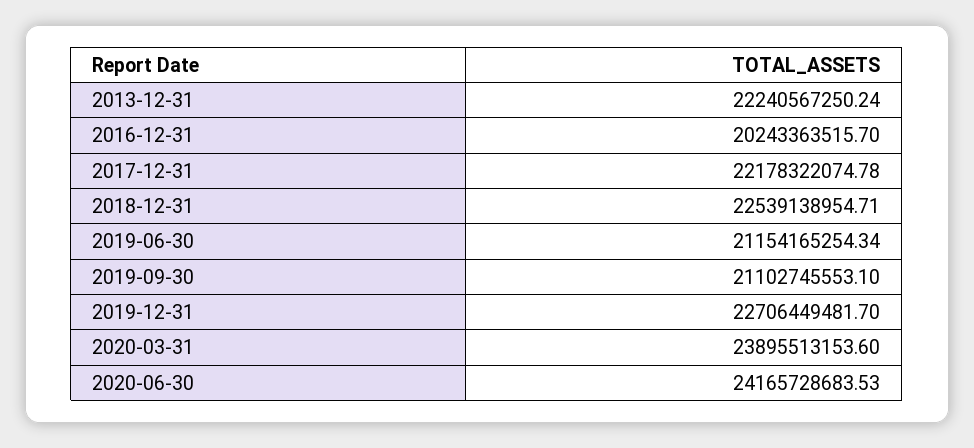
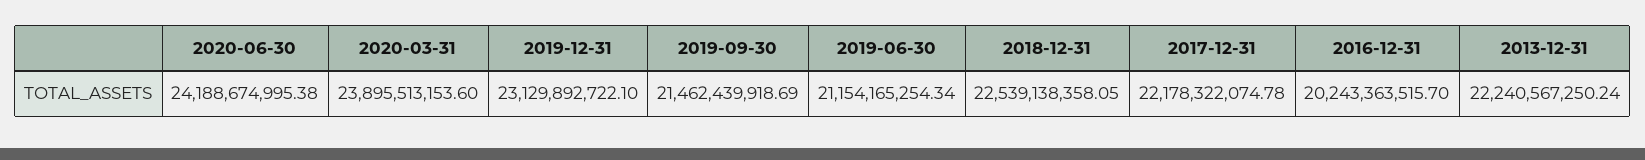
2018-12-31: 22539138954.71 -> 22539138358.05
2019-09-30: 21102745553.1 -> 21462439918.69
2019-12-31: 22706449481.7 -> 23129892722.1
2020-06-30: 24165728683.53 -> 24188674995.38

